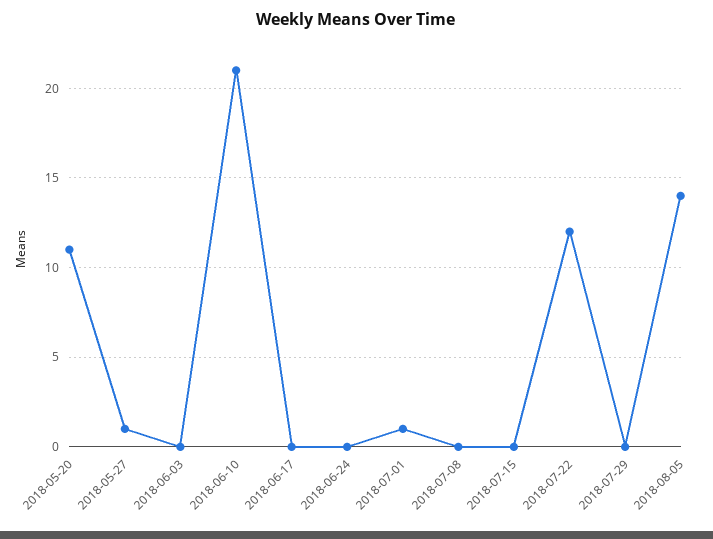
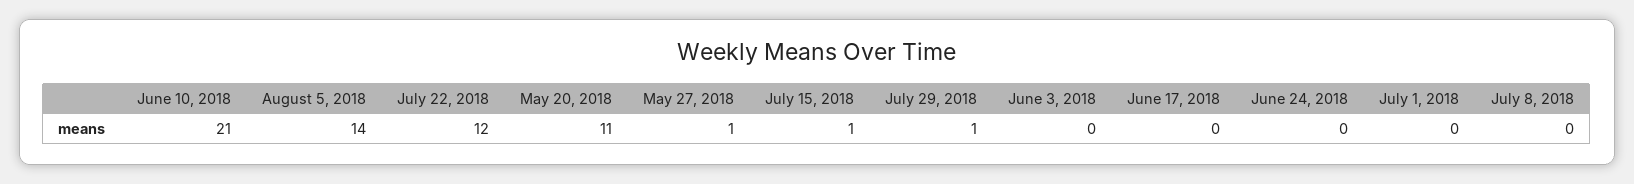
2018-07-01: 1 -> 0
2018-07-15: 0 -> 1
2018-07-29: 0 -> 1

